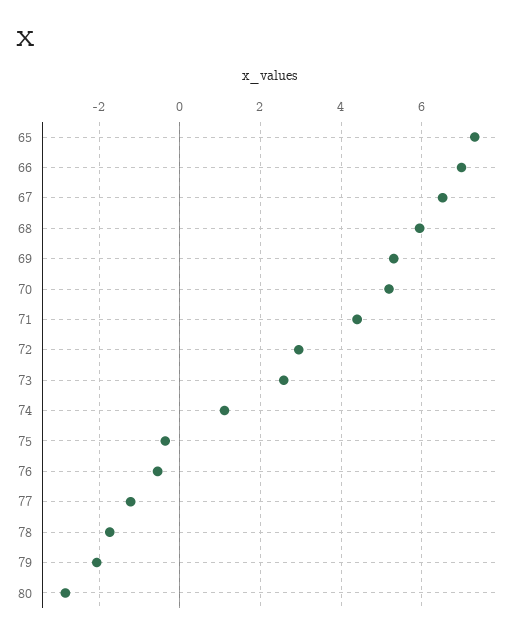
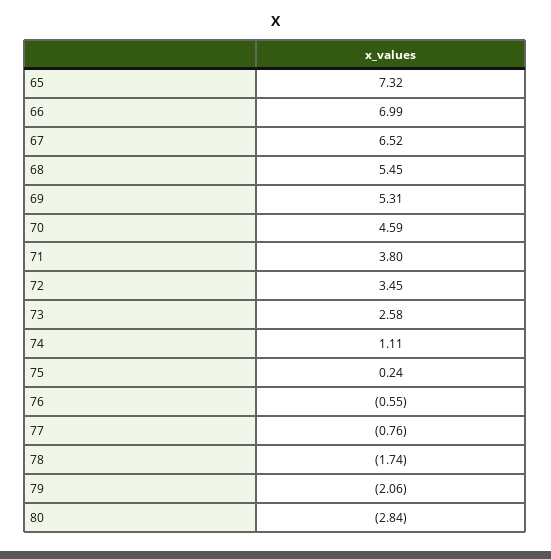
68: 6 -> 5.45
70: 5.2 -> 4.59
71: 4.4 -> 3.8
72: 3 -> 3.45
75: -0.4 -> 0.24
77: -1.2 -> -0.76

